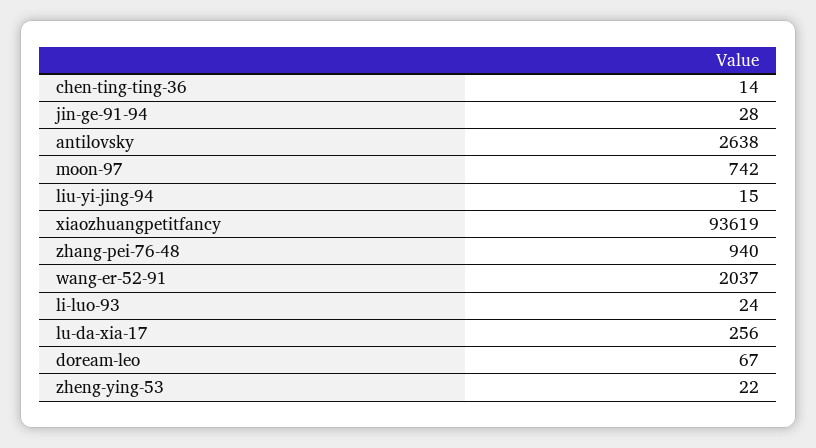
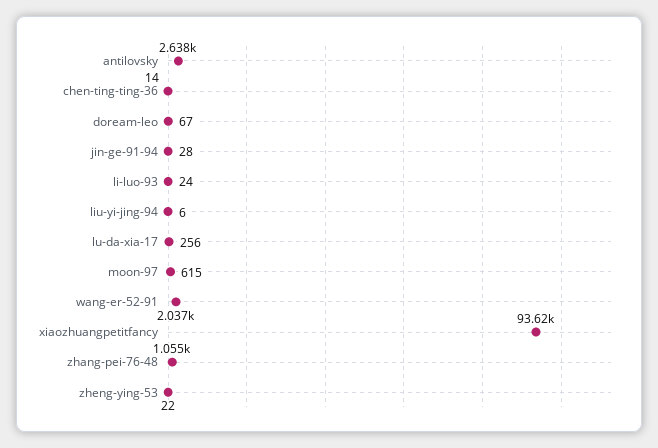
moon-97: 742 -> 615
liu-yi-jing-94: 15 -> 6
zhang-pei-76-48: 940 -> 1055

